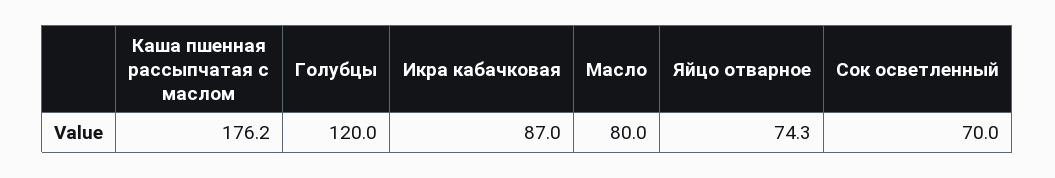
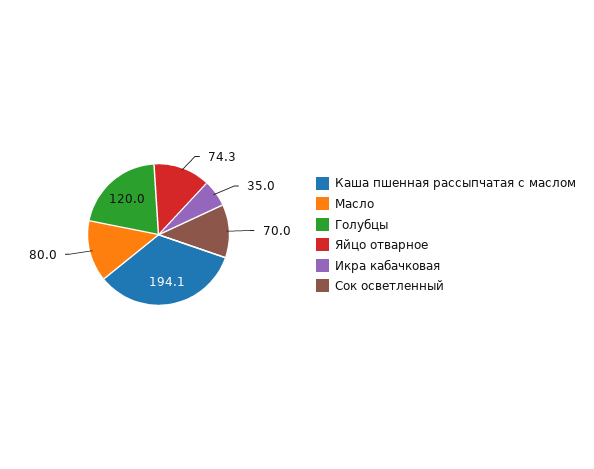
Каша пшенная рассыпчатая с маслом: 176.2 -> 194.1
Икра кабачковая: 87 -> 35

